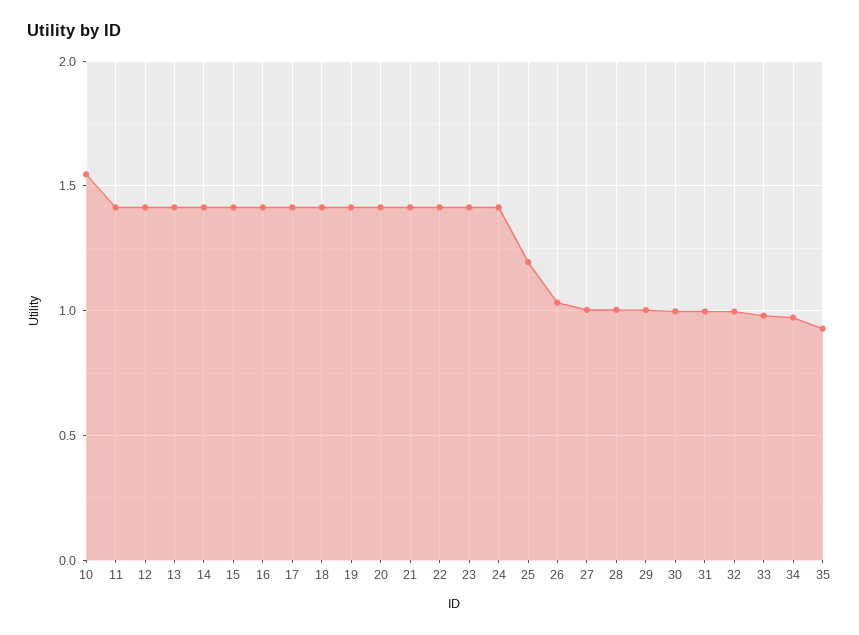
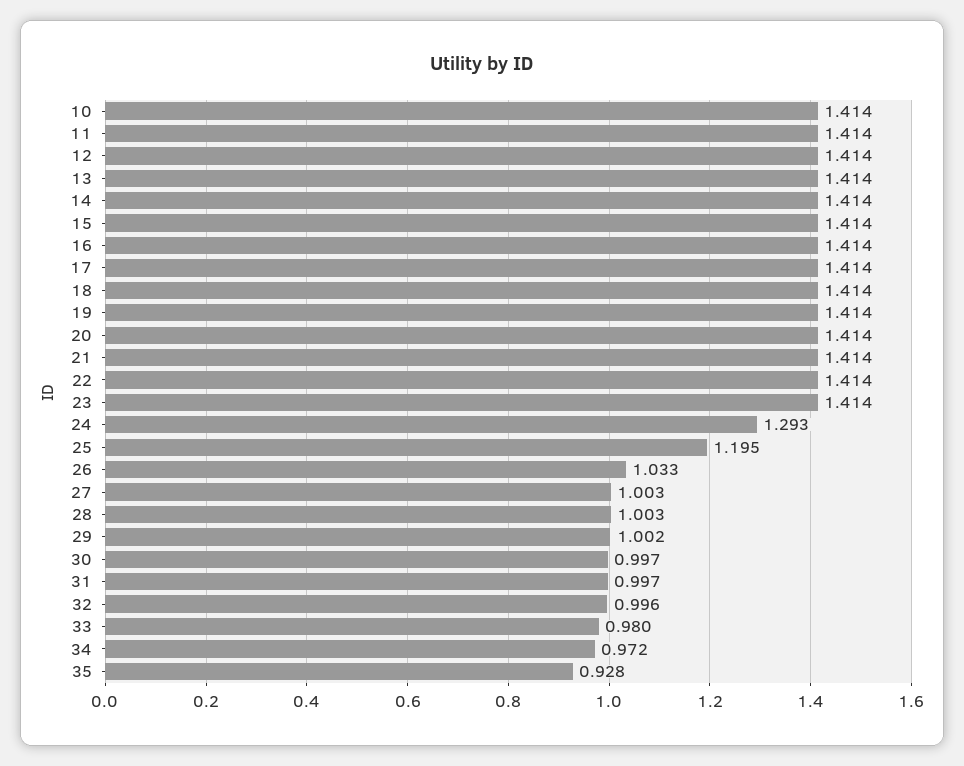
10: 1.55 -> 1.414
24: 1.4 -> 1.293

